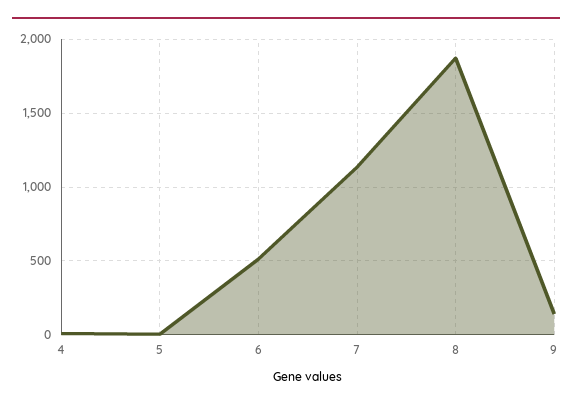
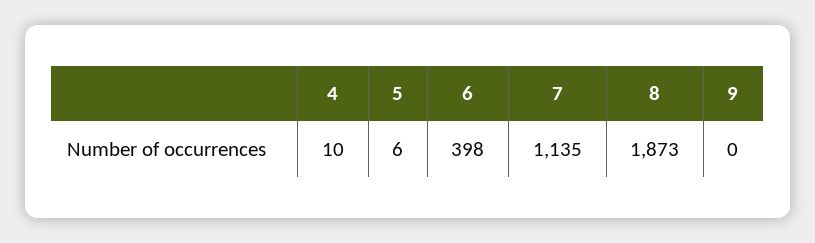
6: 500 -> 398
9: 150 -> 0

